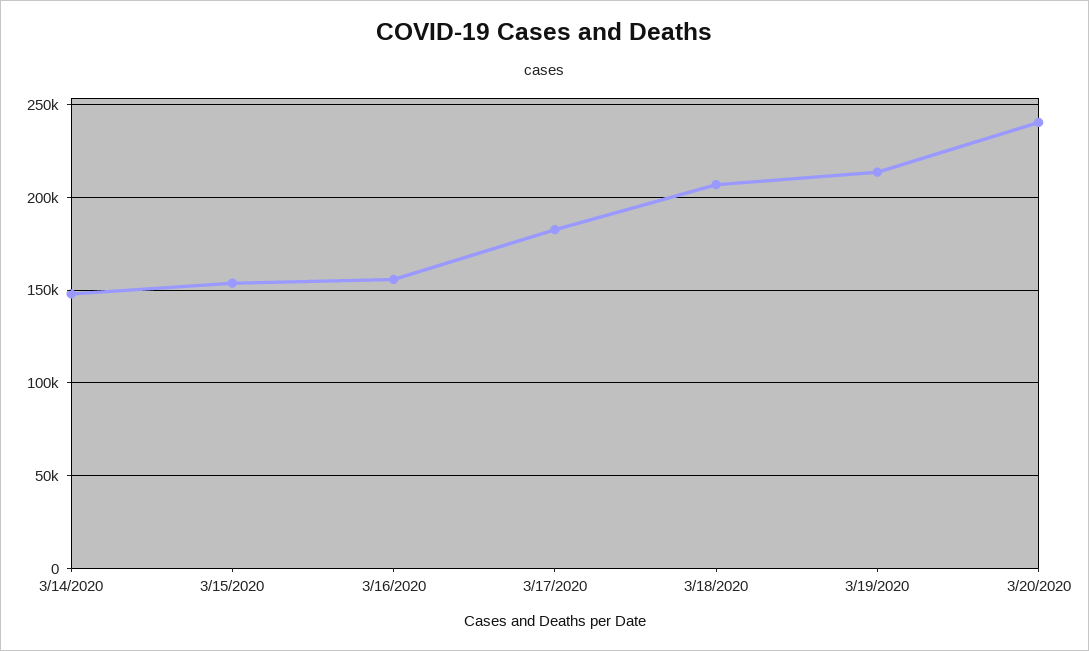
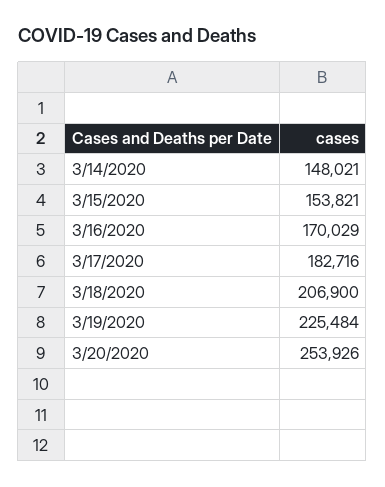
3/16/2020: 155000 -> 170029
3/19/2020: 215000 -> 225484
3/20/2020: 240000 -> 253926

